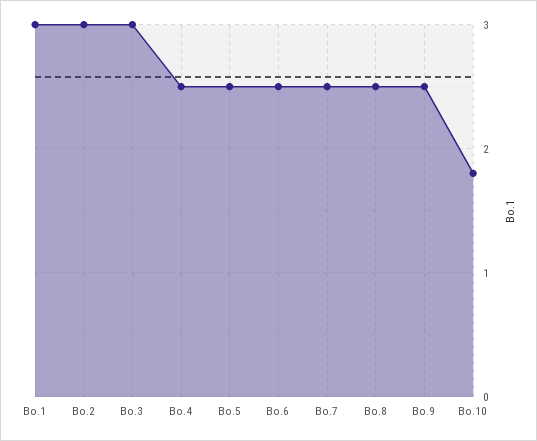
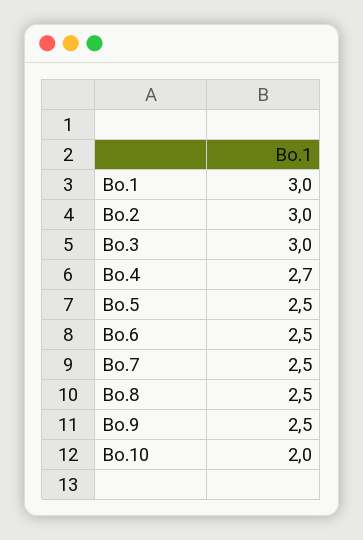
Bo.4: 2.5 -> 2.7
Bo.10: 1.8 -> 2

